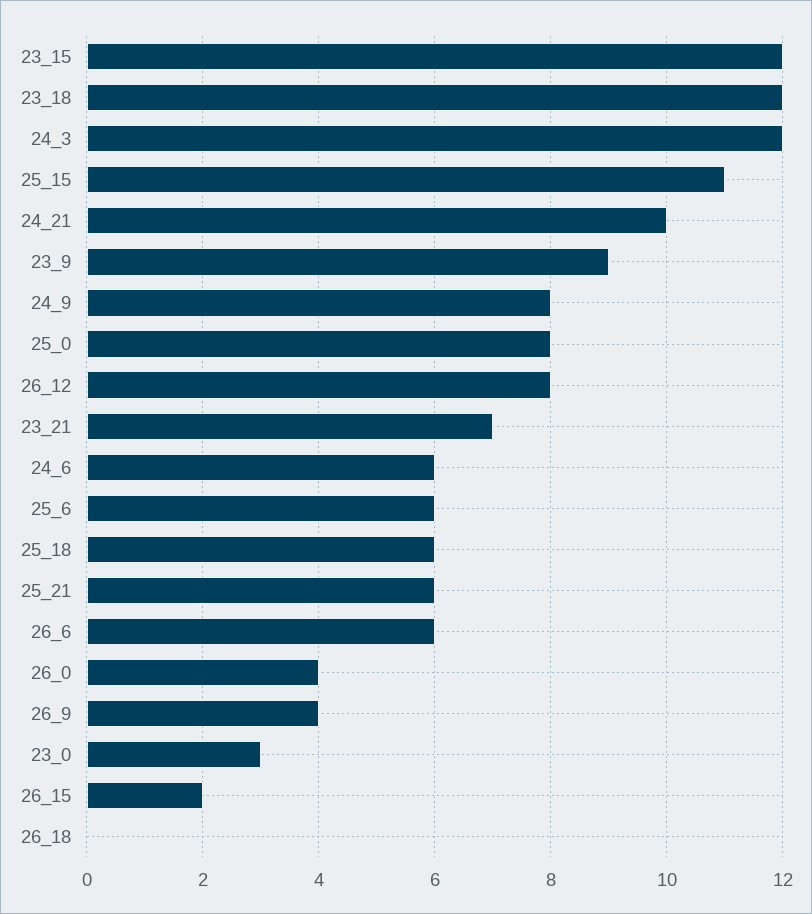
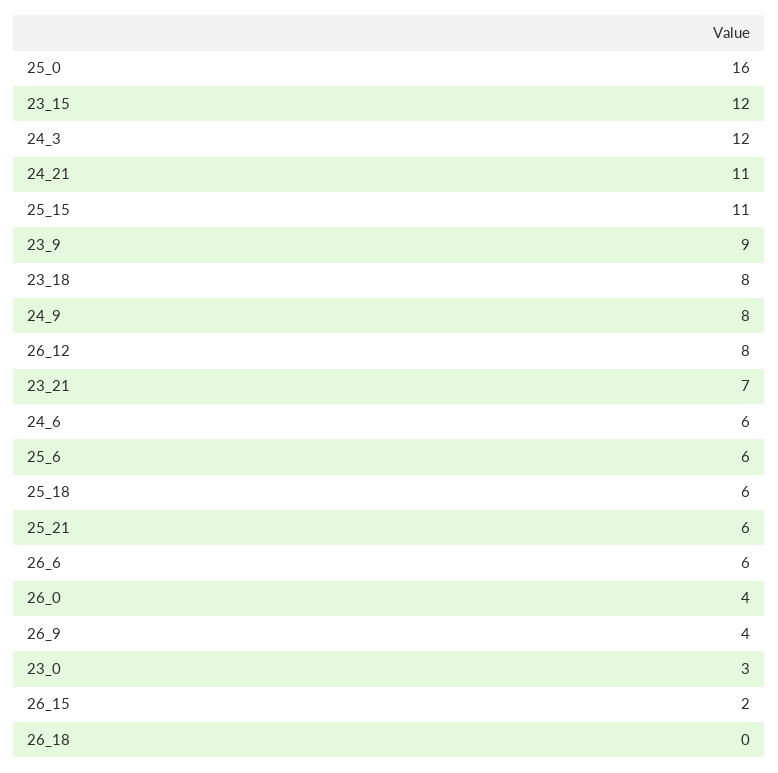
23_18: 12 -> 8
24_21: 10 -> 11
25_0: 8 -> 16

